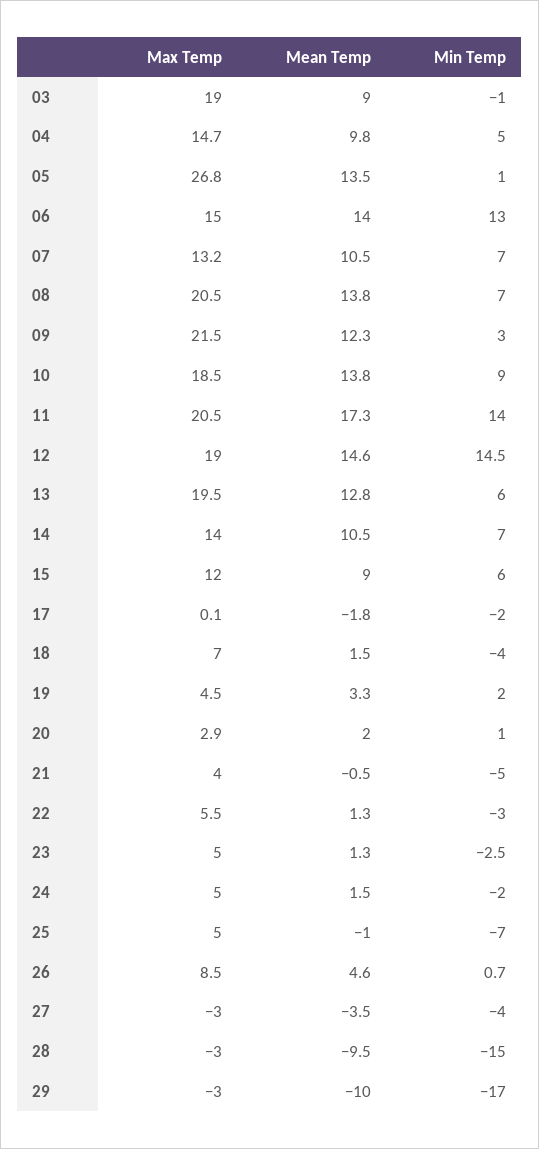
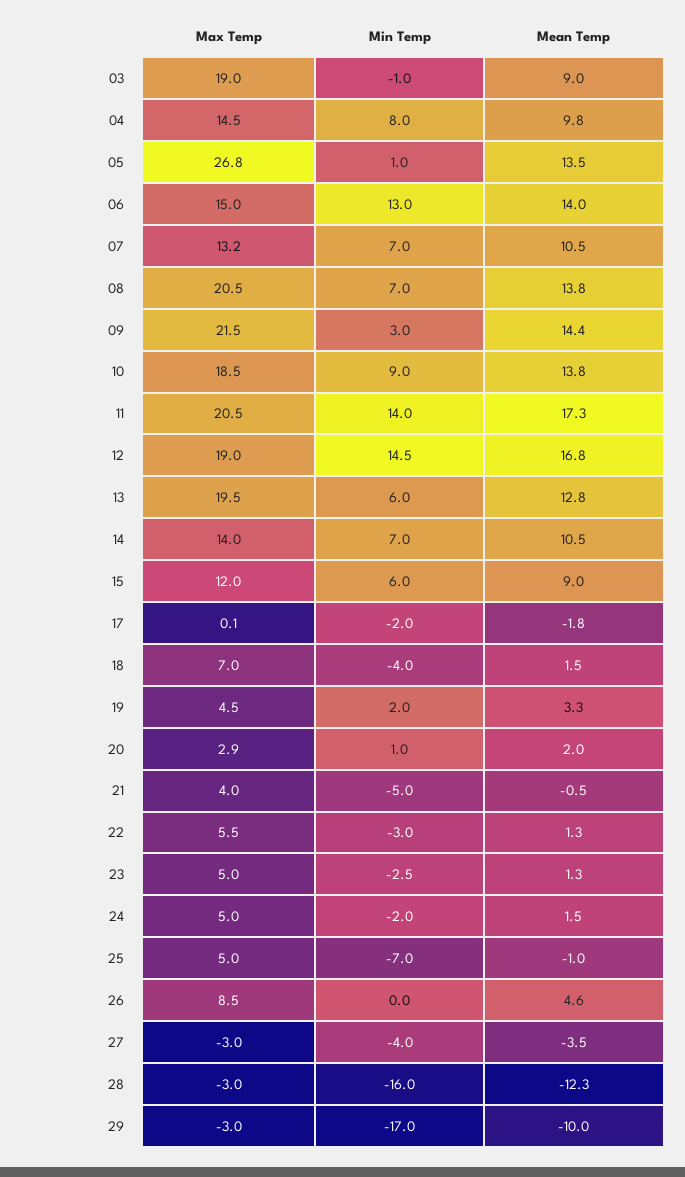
Max Temp, 04: 14.7 -> 14.5
Min Temp, 04: 5 -> 8
Mean Temp, 09: 12.3 -> 14.4
Mean Temp, 12: 14.6 -> 16.8
Min Temp, 26: 0.7 -> 0
Mean Temp, 28: -9.5 -> -12.3
Min Temp, 28: -15 -> -16

